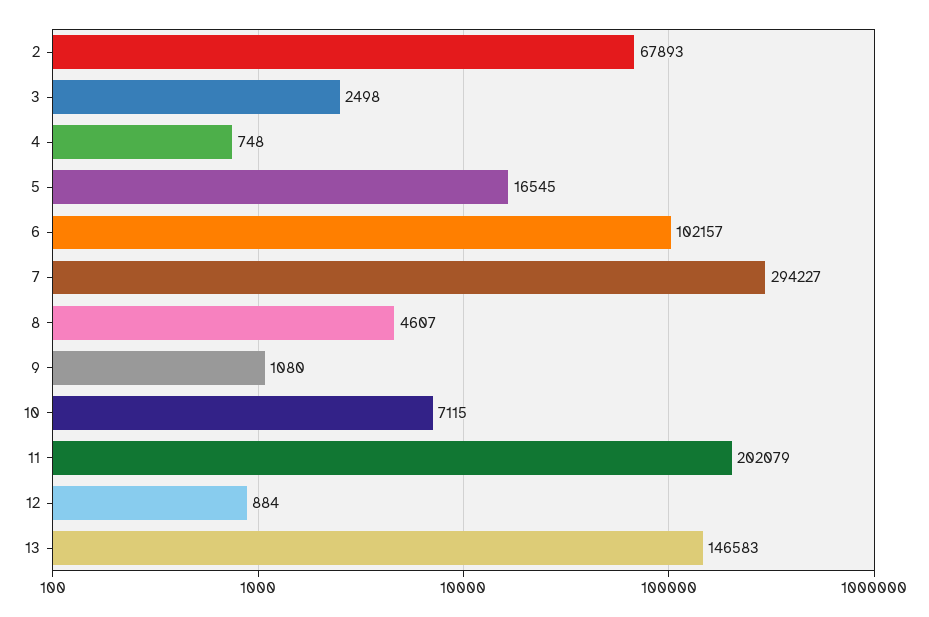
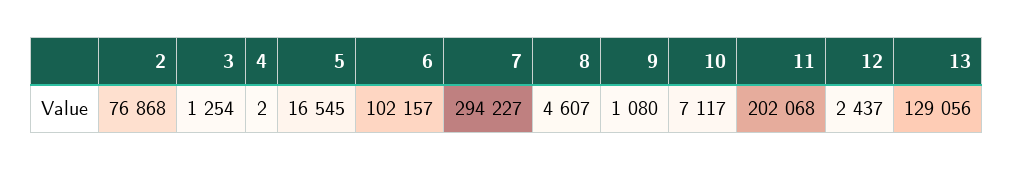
2: 67893 -> 76868
3: 2498 -> 1254
4: 748 -> 2
10: 7115 -> 7117
11: 202079 -> 202068
12: 884 -> 2437
13: 146583 -> 129056

